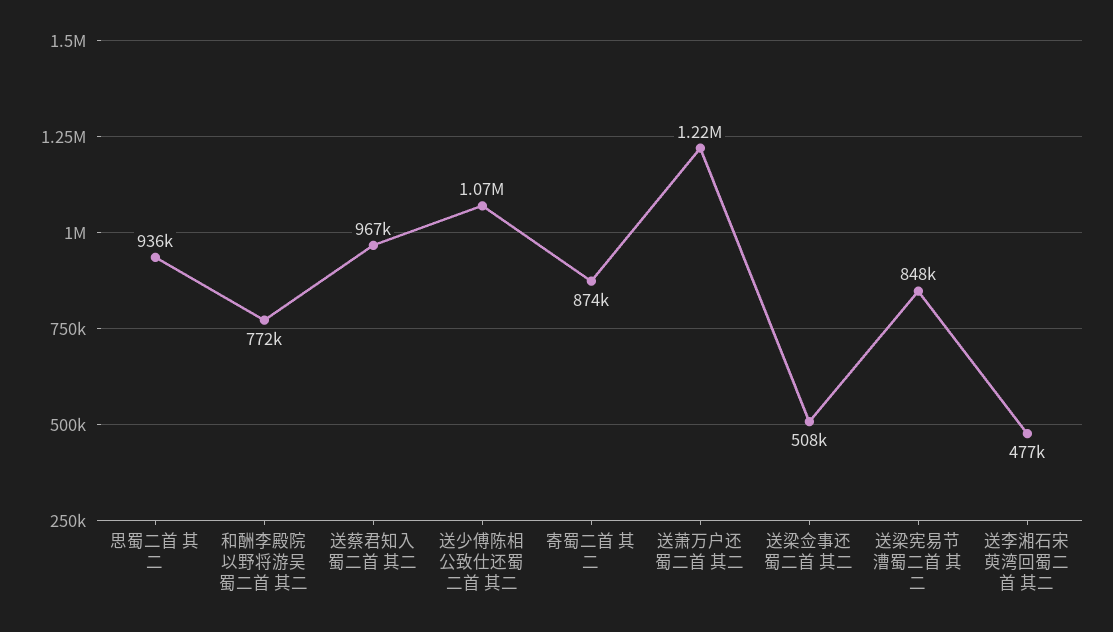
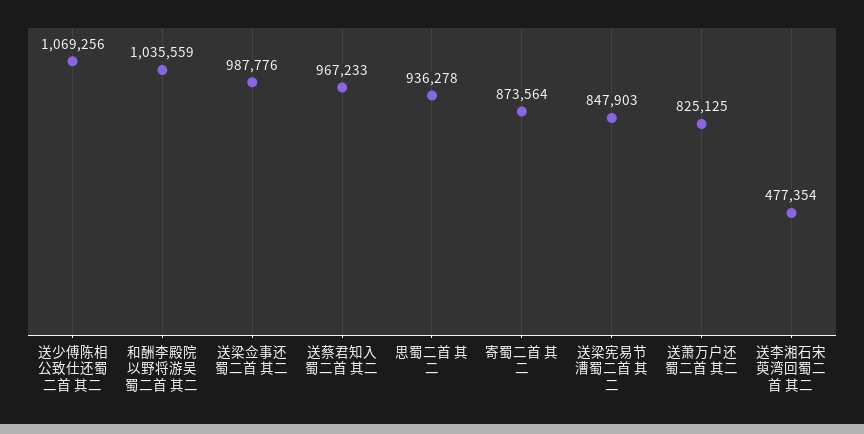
和酬李殿院以野将游吴蜀二首 其二: 772000 -> 1035559
送萧万户还蜀二首 其二: 1220000 -> 825125
送梁佥事还蜀二首 其二: 508000 -> 987776

